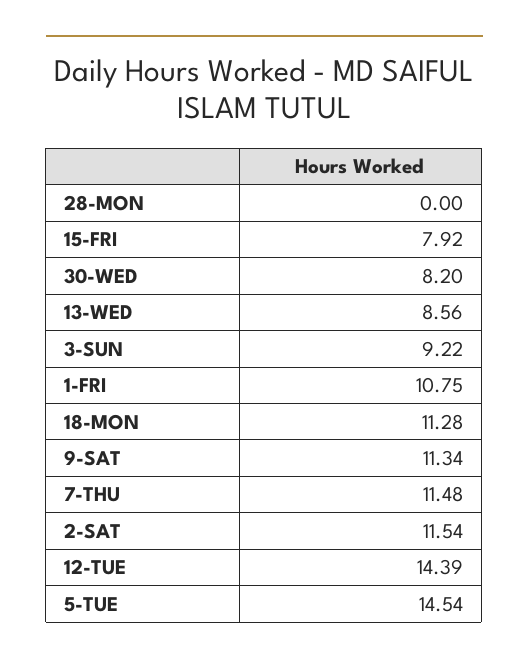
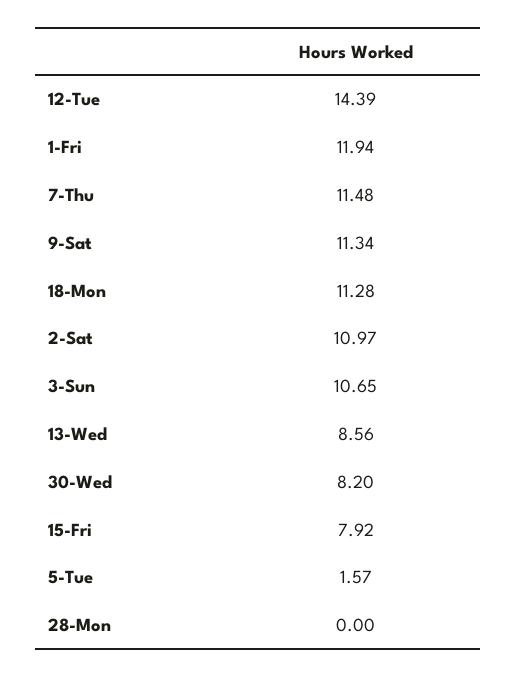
3-SUN: 9.22 -> 10.65
1-FRI: 10.75 -> 11.94
2-SAT: 11.54 -> 10.97
5-TUE: 14.54 -> 1.57

